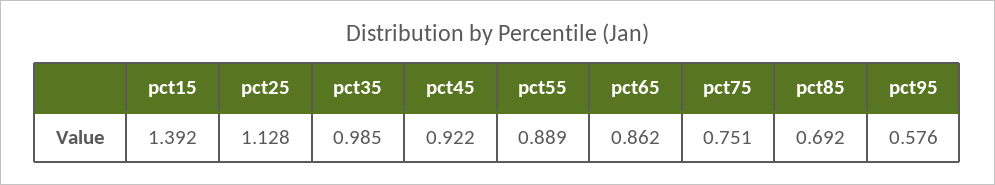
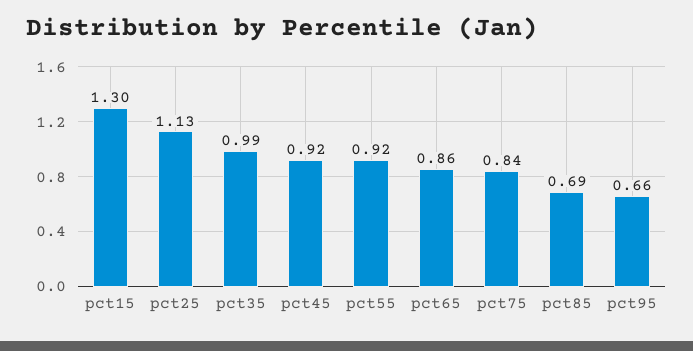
pct15: 1.392 -> 1.3
pct55: 0.889 -> 0.92
pct75: 0.751 -> 0.84
pct95: 0.576 -> 0.66

